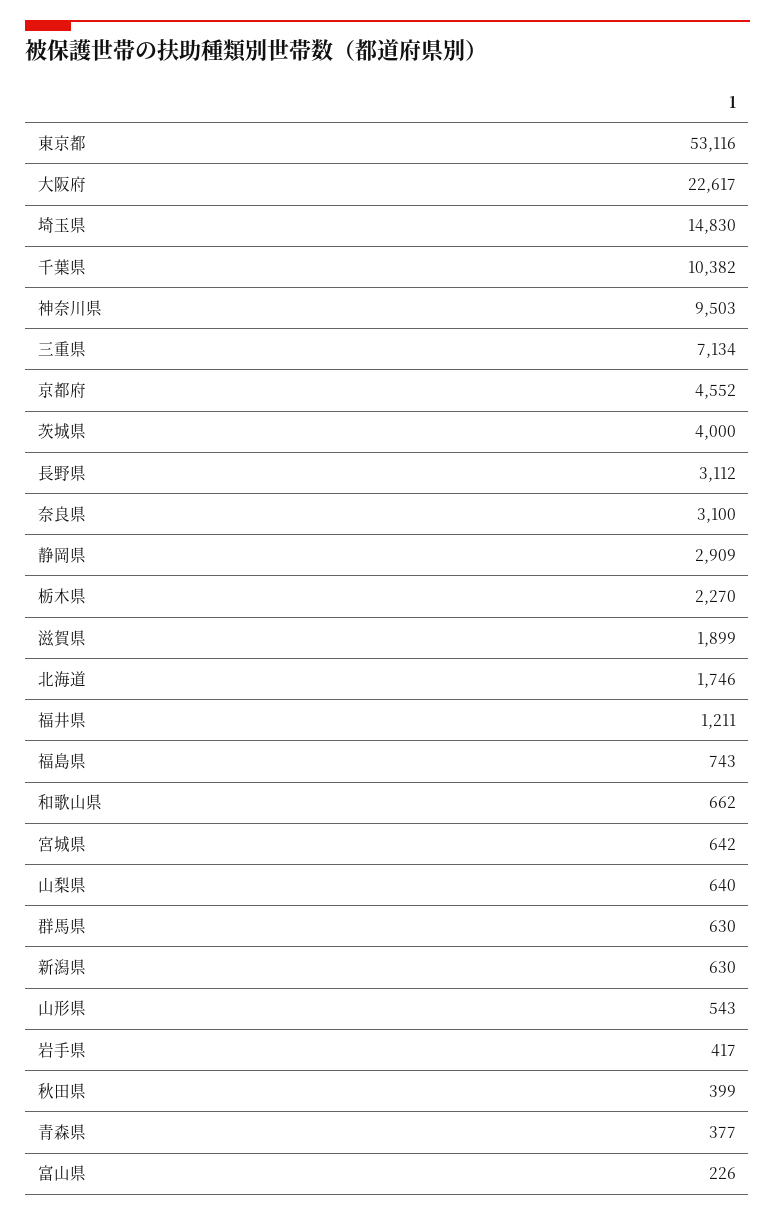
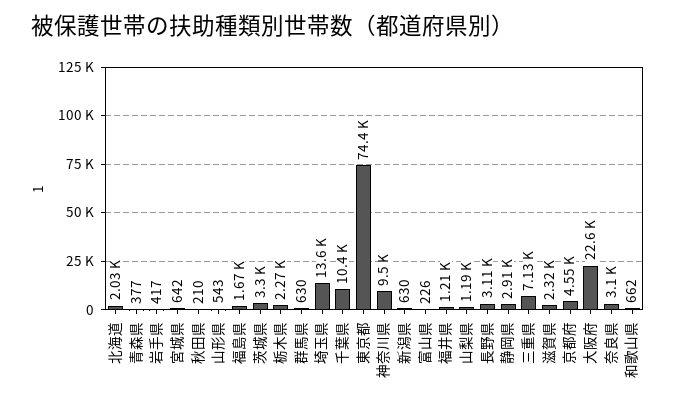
東京都: 53116 -> 74400
埼玉県: 14830 -> 13600
茨城県: 4000 -> 3300
滋賀県: 1899 -> 2320
北海道: 1746 -> 2030
福島県: 743 -> 1670
山梨県: 640 -> 1190
秋田県: 399 -> 210

